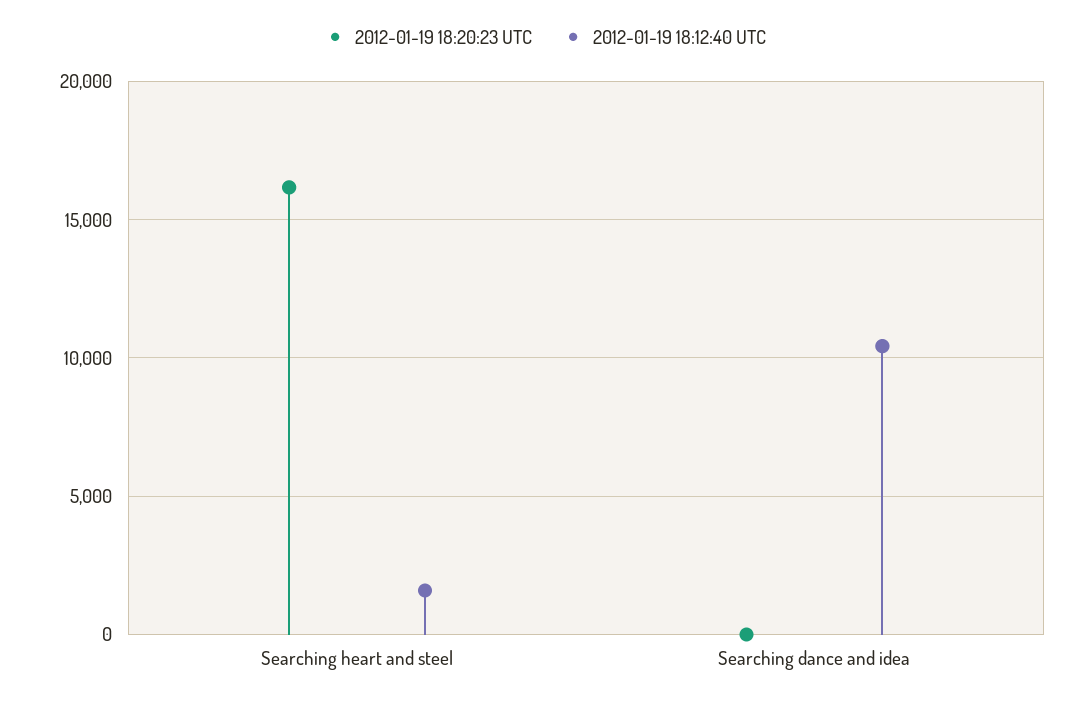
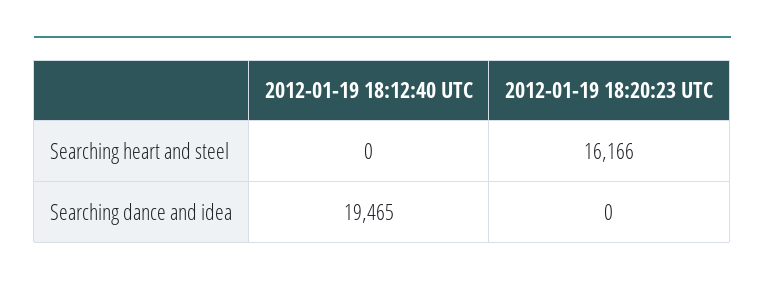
2012-01-19 18:12:40 UTC, Searching heart and steel: 1500 -> 0
2012-01-19 18:12:40 UTC, Searching dance and idea: 10500 -> 19465

